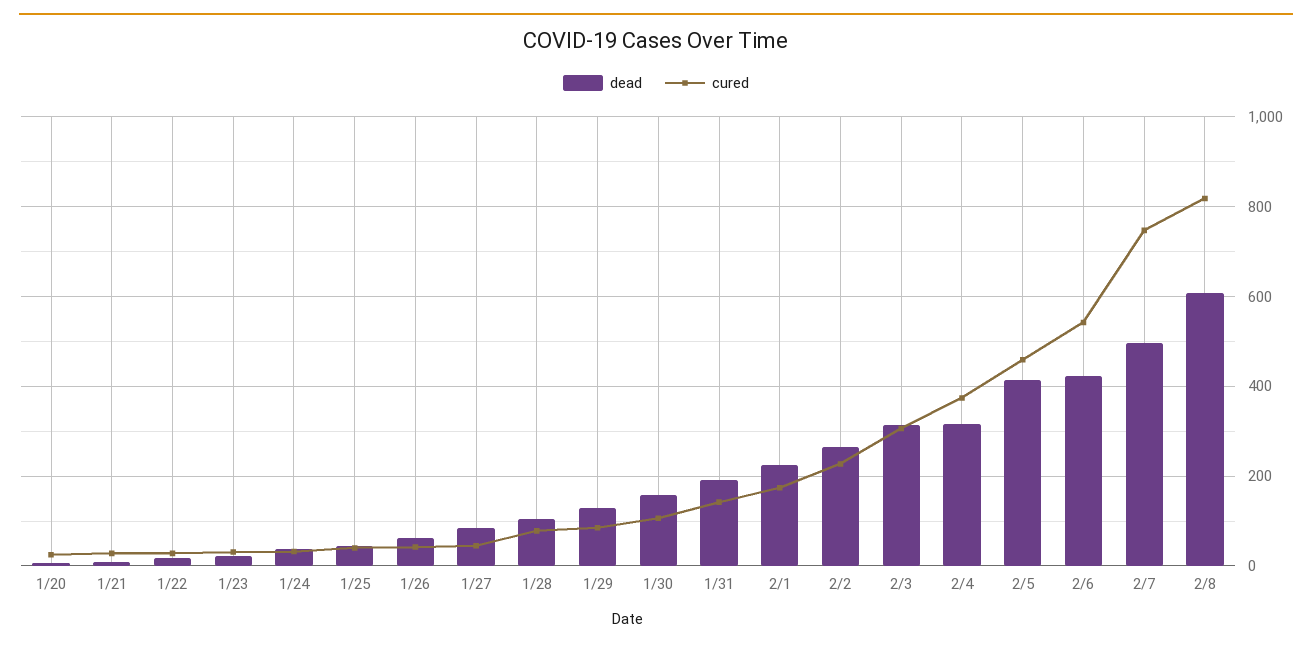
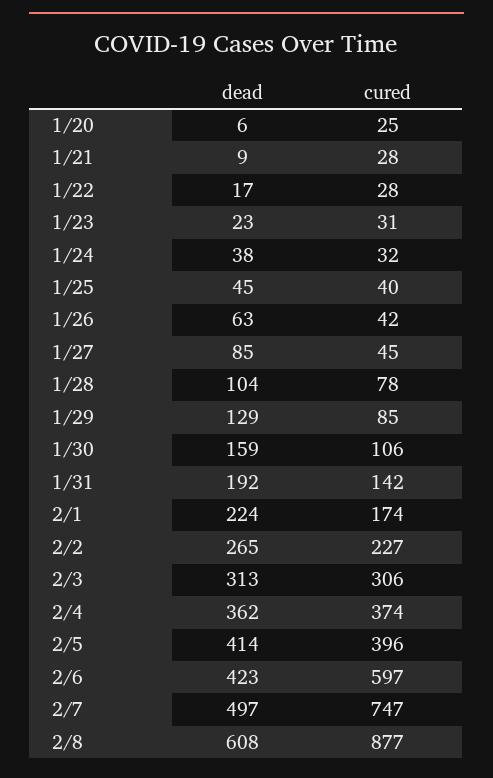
dead, 2/4: 320 -> 362
cured, 2/5: 460 -> 396
cured, 2/6: 540 -> 597
cured, 2/8: 820 -> 877

